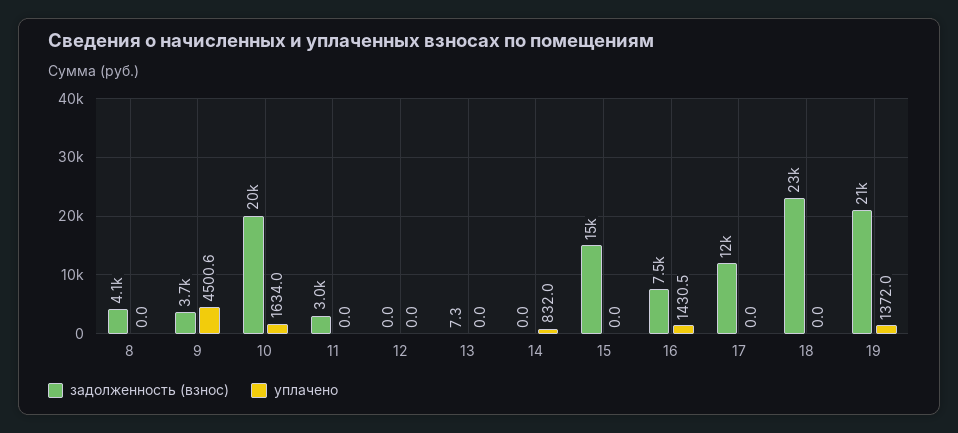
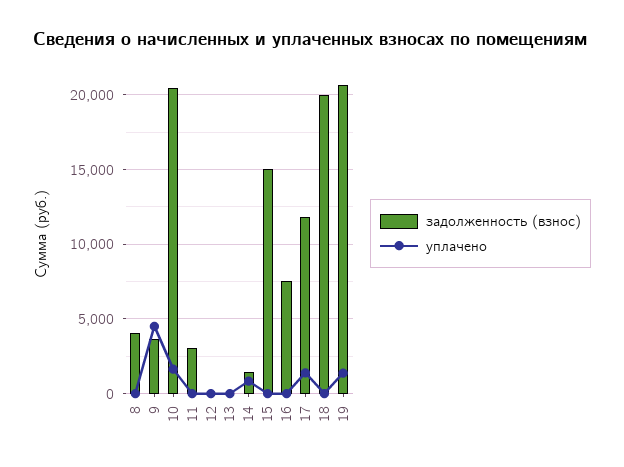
задолженность (взнос), 14: 0 -> 1500
уплачено, 16: 1430.5 -> 0
уплачено, 17: 0 -> 1500
задолженность (взнос), 18: 23000 -> 20000

